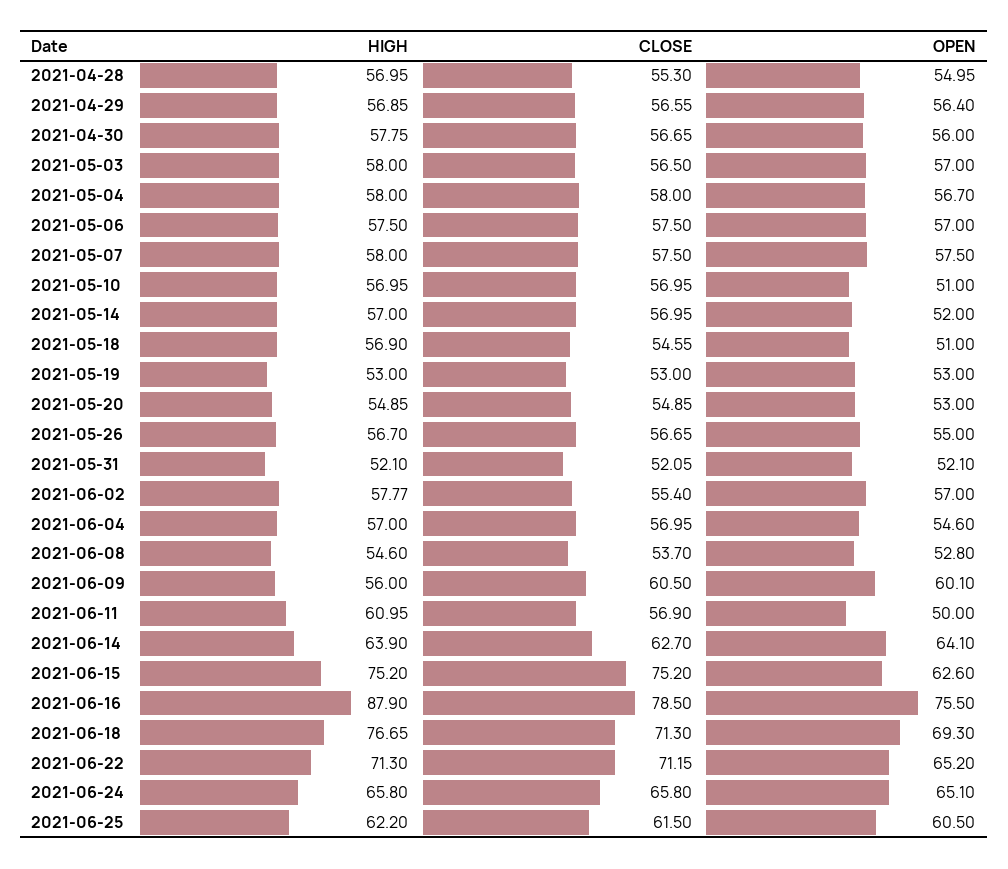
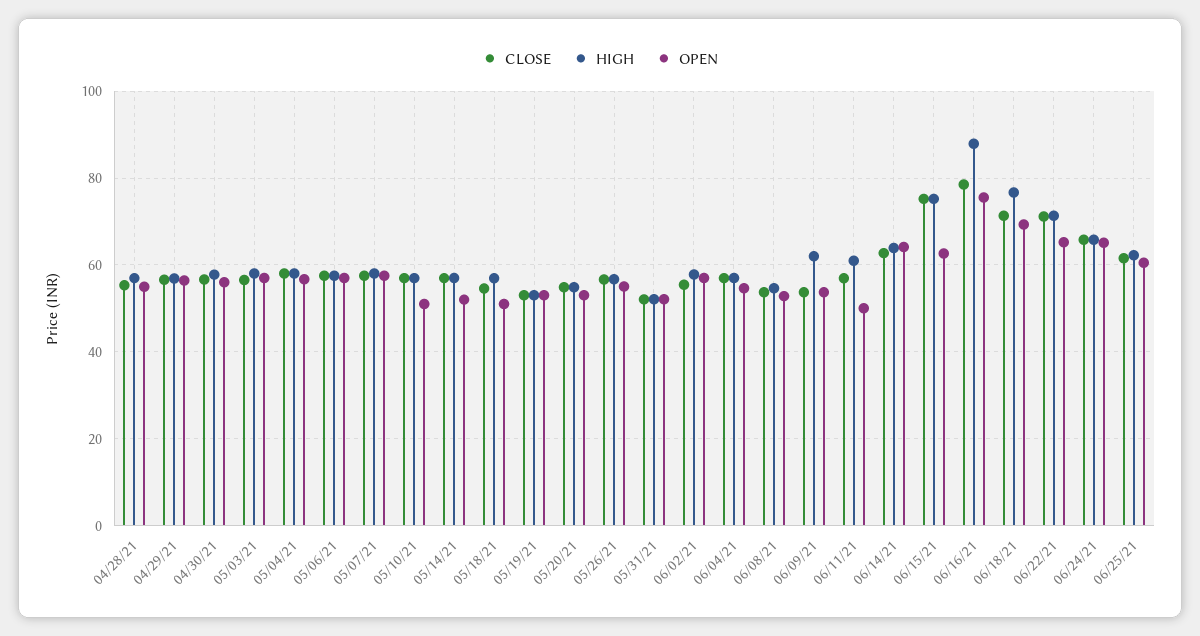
HIGH, 2021-06-09: 56 -> 62
CLOSE, 2021-06-09: 60.5 -> 54
OPEN, 2021-06-09: 60.1 -> 54

